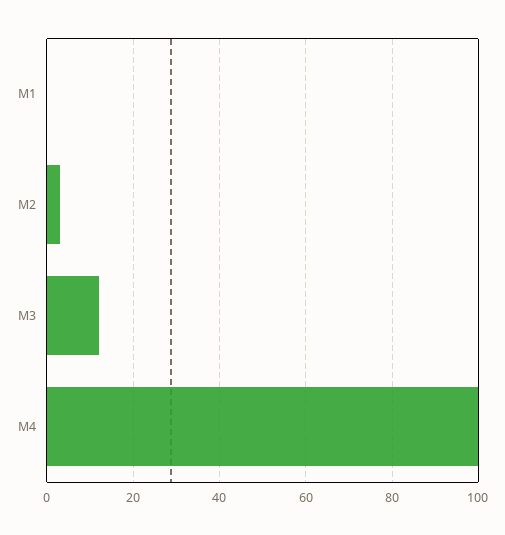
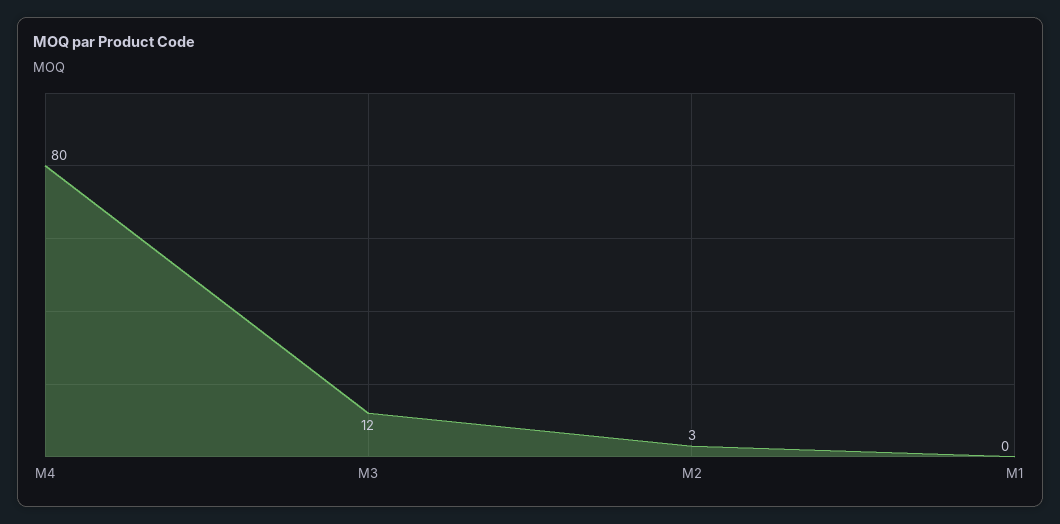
M4: 100 -> 80

